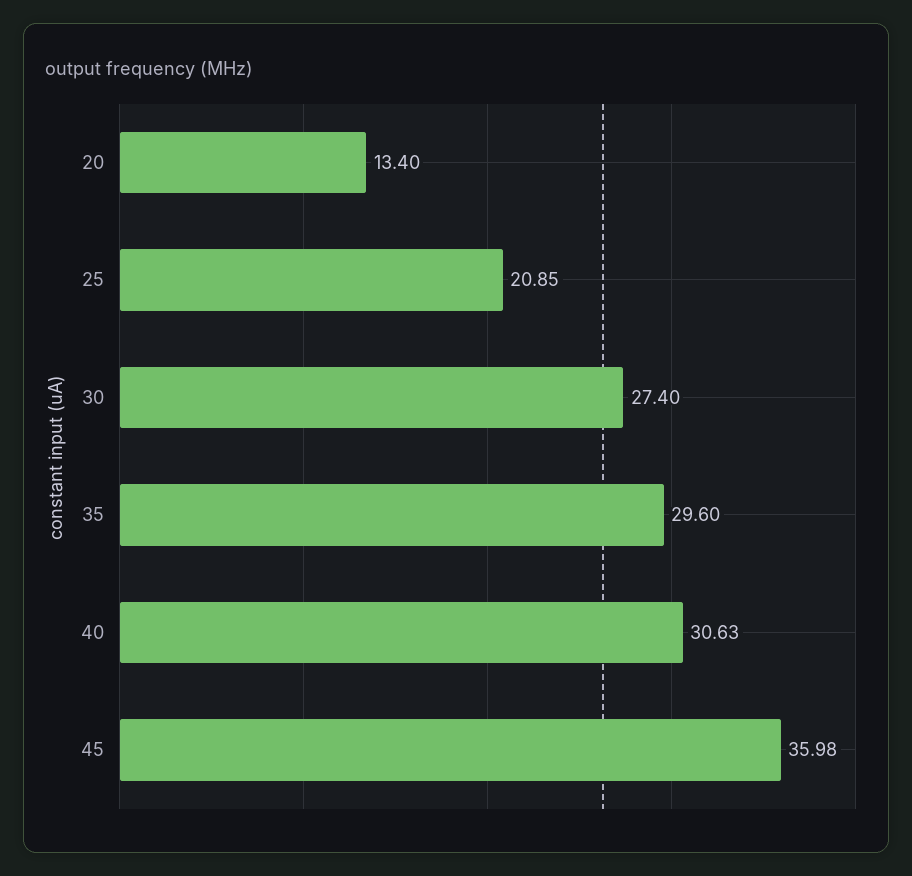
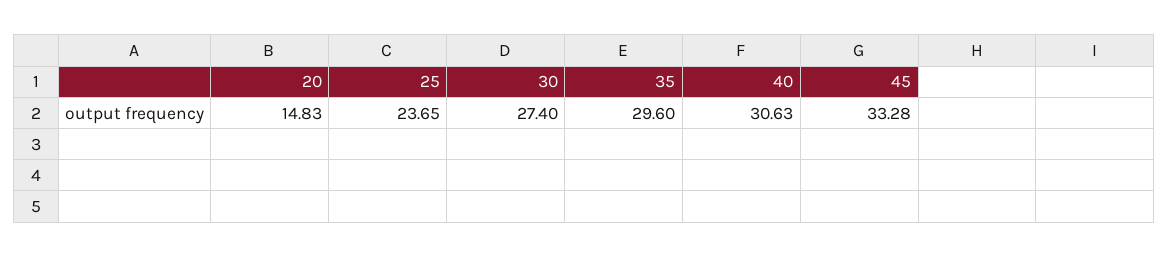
20: 13.4 -> 14.83
25: 20.85 -> 23.65
45: 35.98 -> 33.28

